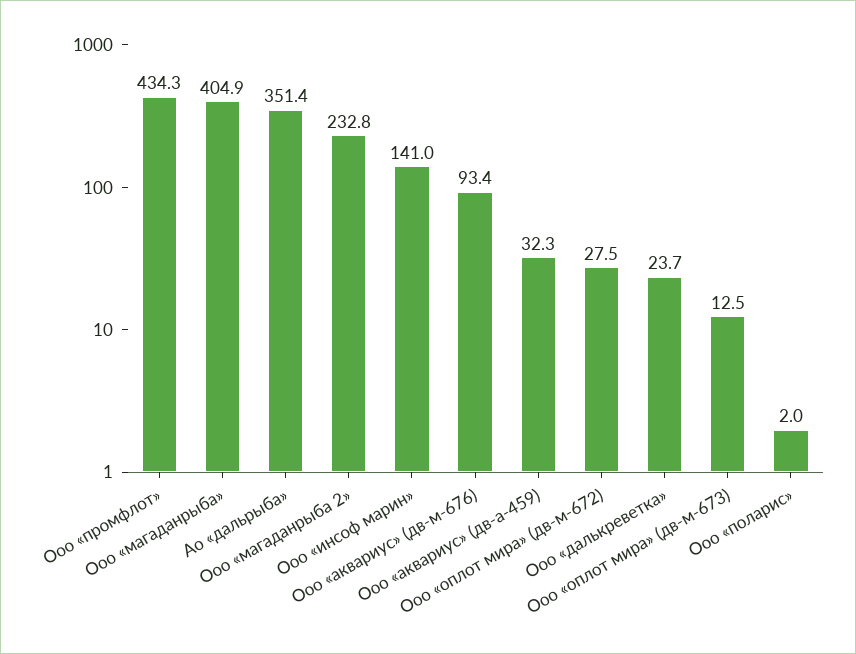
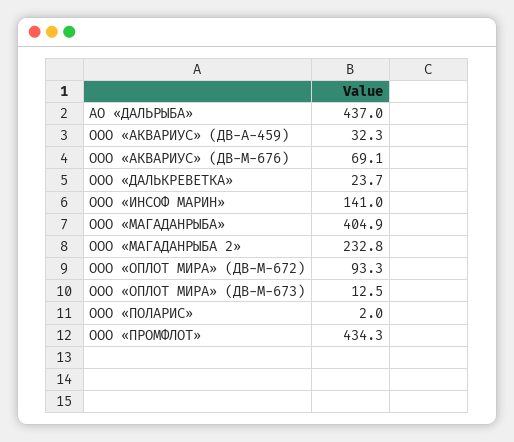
Ао «дальрыба»: 351.4 -> 437
Ооо «аквариус» (дв-м-676): 93.4 -> 69.1
Ооо «оплот мира» (дв-м-672): 27.5 -> 93.3

